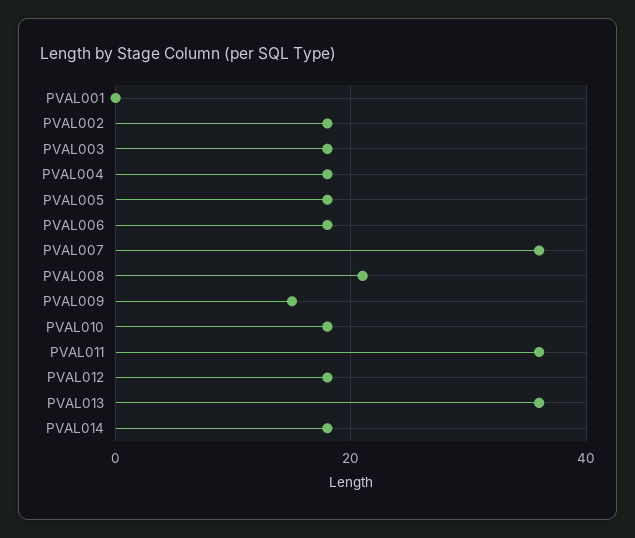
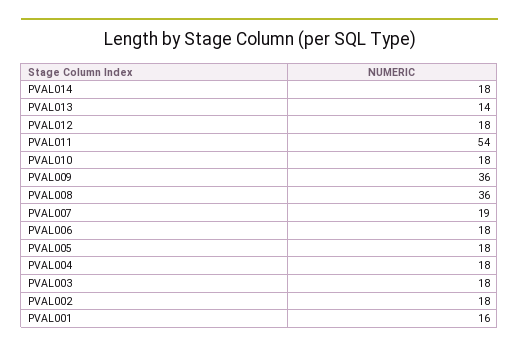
PVAL001: 0 -> 16
PVAL007: 35 -> 19
PVAL008: 20 -> 36
PVAL009: 15 -> 36
PVAL011: 35 -> 54
PVAL013: 35 -> 14

